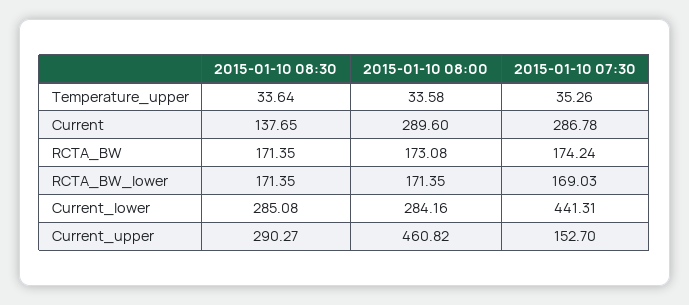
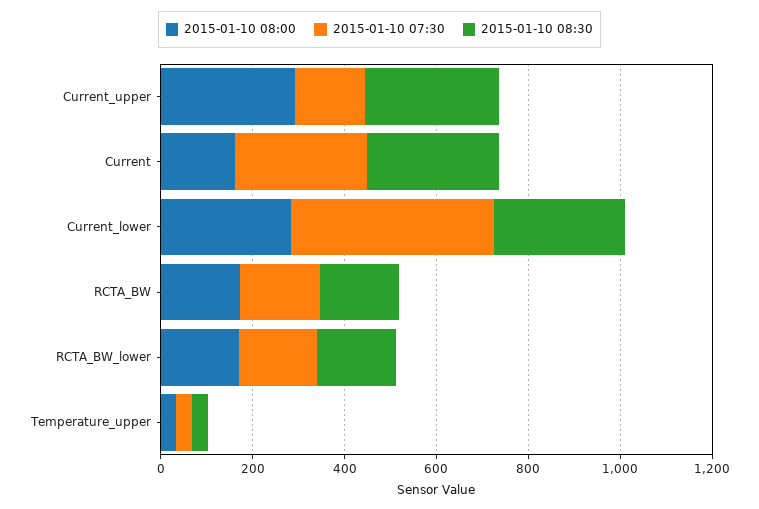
2015-01-10 08:30, Current: 137.65 -> 300
2015-01-10 08:00, Current: 289.6 -> 150
2015-01-10 08:00, Current_upper: 460.82 -> 300

